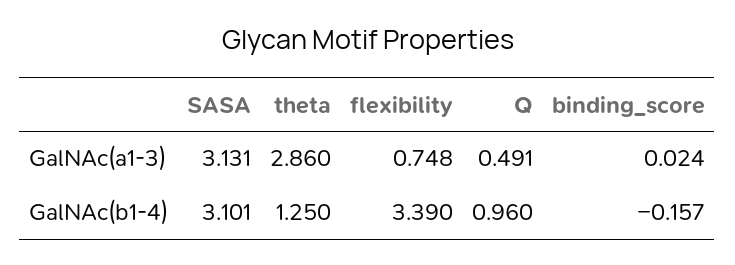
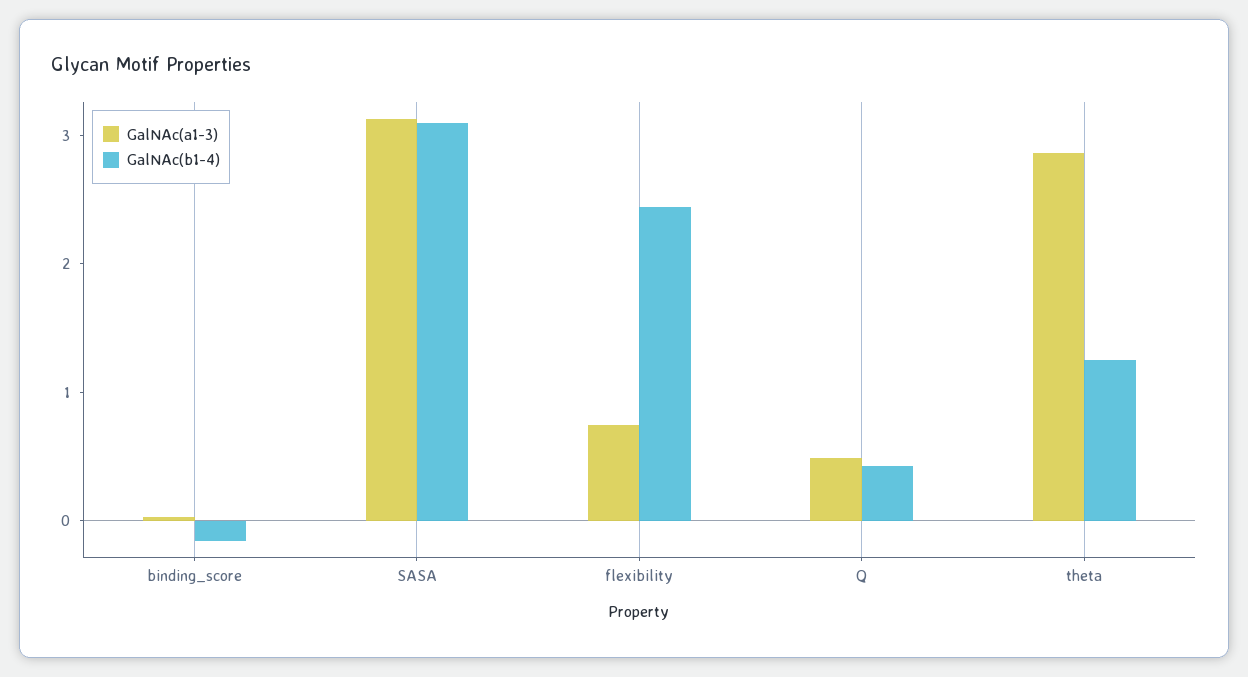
GalNAc(b1-4), flexibility: 3.39 -> 2.4
GalNAc(b1-4), Q: 0.96 -> 0.4

